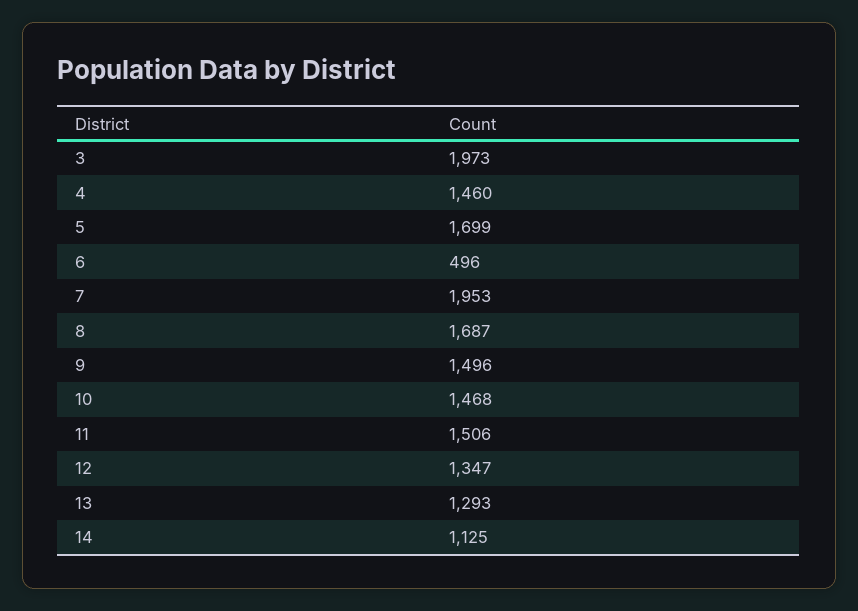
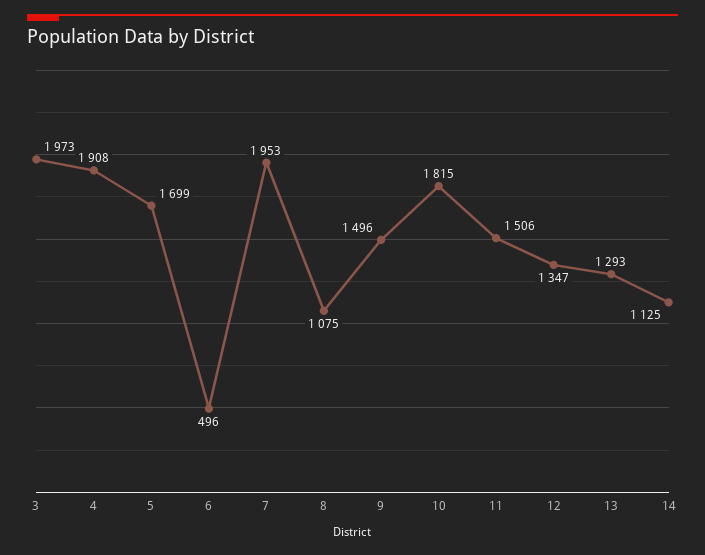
4: 1460 -> 1908
8: 1687 -> 1075
10: 1468 -> 1815

